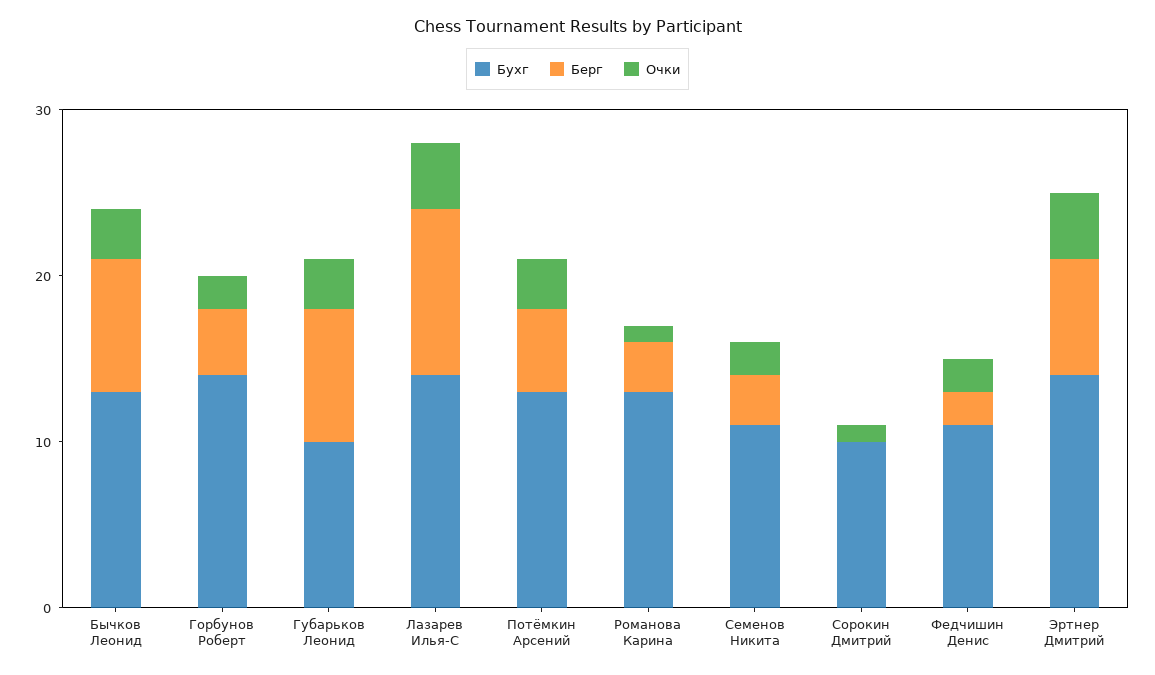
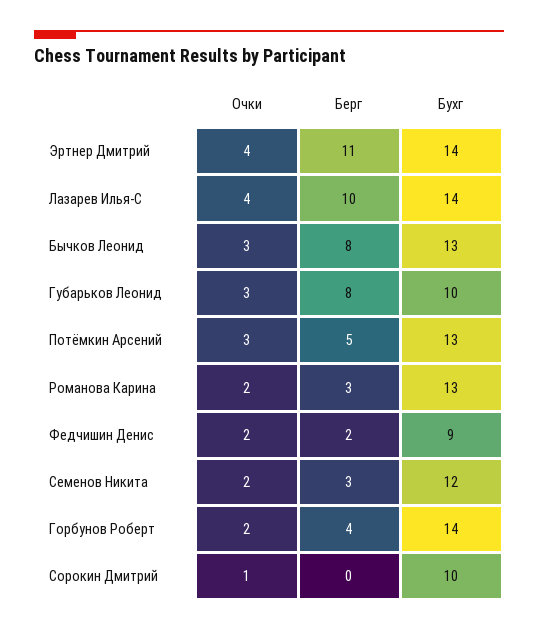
Очки, Романова Карина: 1 -> 2
Бухг, Семенов Никита: 11 -> 12
Бухг, Федчишин Денис: 11 -> 9
Берг, Эртнер Дмитрий: 7 -> 11

